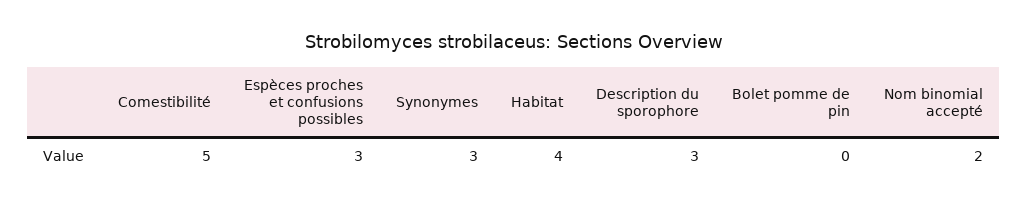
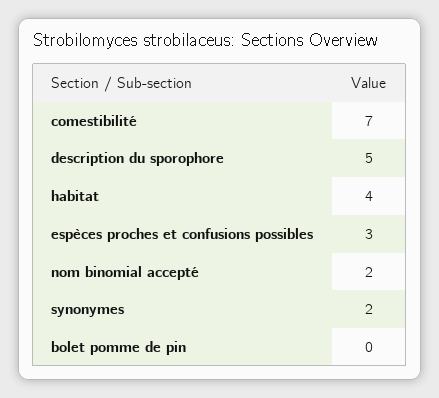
Comestibilité: 5 -> 7
Synonymes: 3 -> 2
Description du sporophore: 3 -> 5

